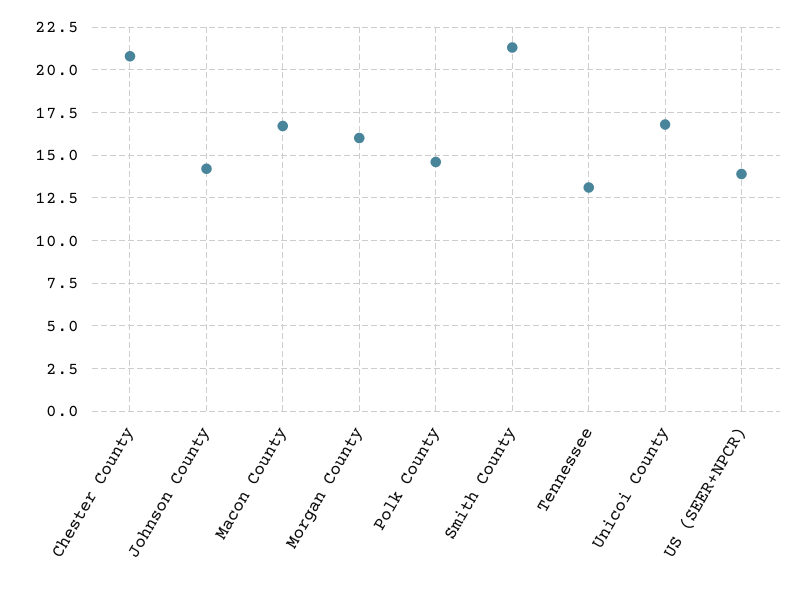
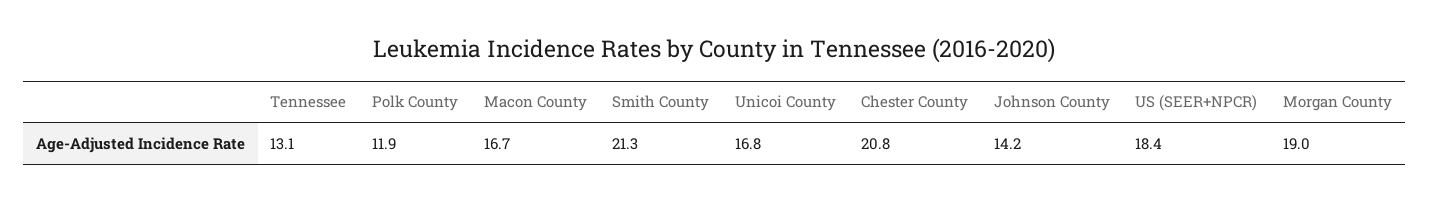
Morgan County: 16 -> 19
Polk County: 14.5 -> 11.9
US (SEER+NPCR): 14 -> 18.4

